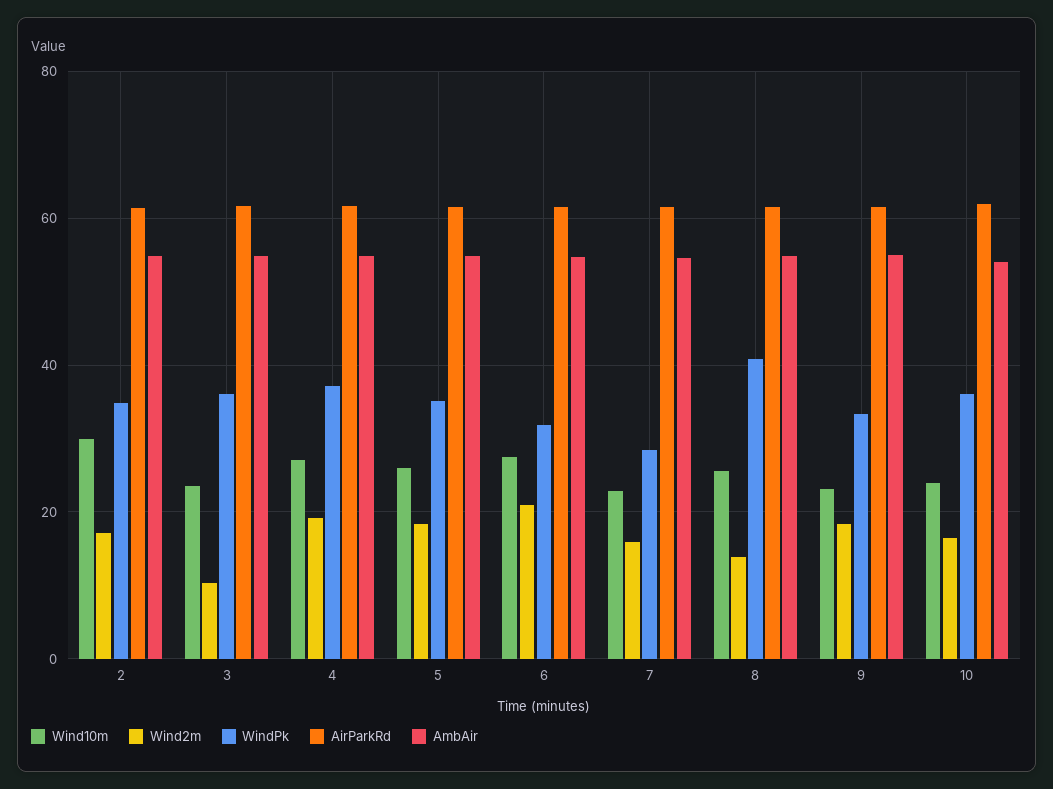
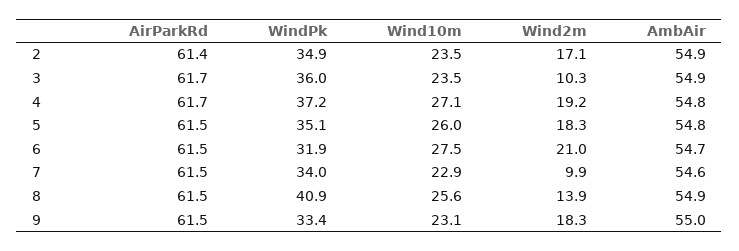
Wind10m, 2: 30 -> 23.5
Wind2m, 7: 16 -> 9.9
WindPk, 7: 28 -> 34
Wind10m, 10: 24 -> none
Wind2m, 10: 16 -> none
WindPk, 10: 36 -> none
AirParkRd, 10: 62 -> none
AmbAir, 10: 54 -> none

